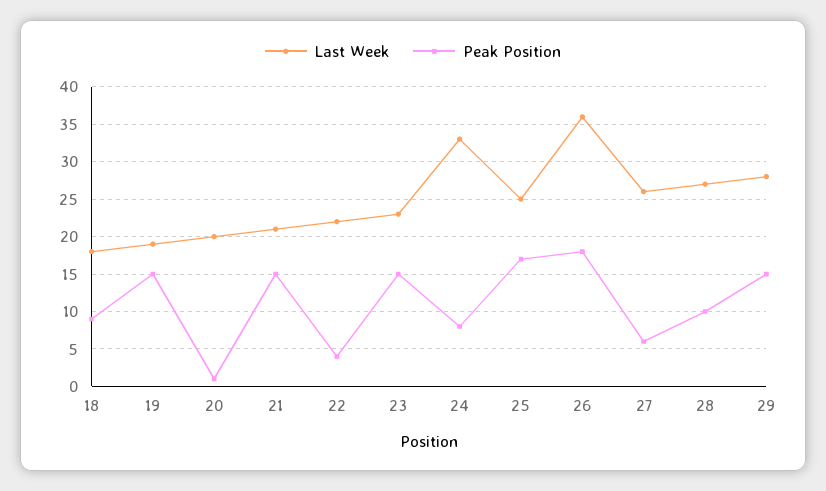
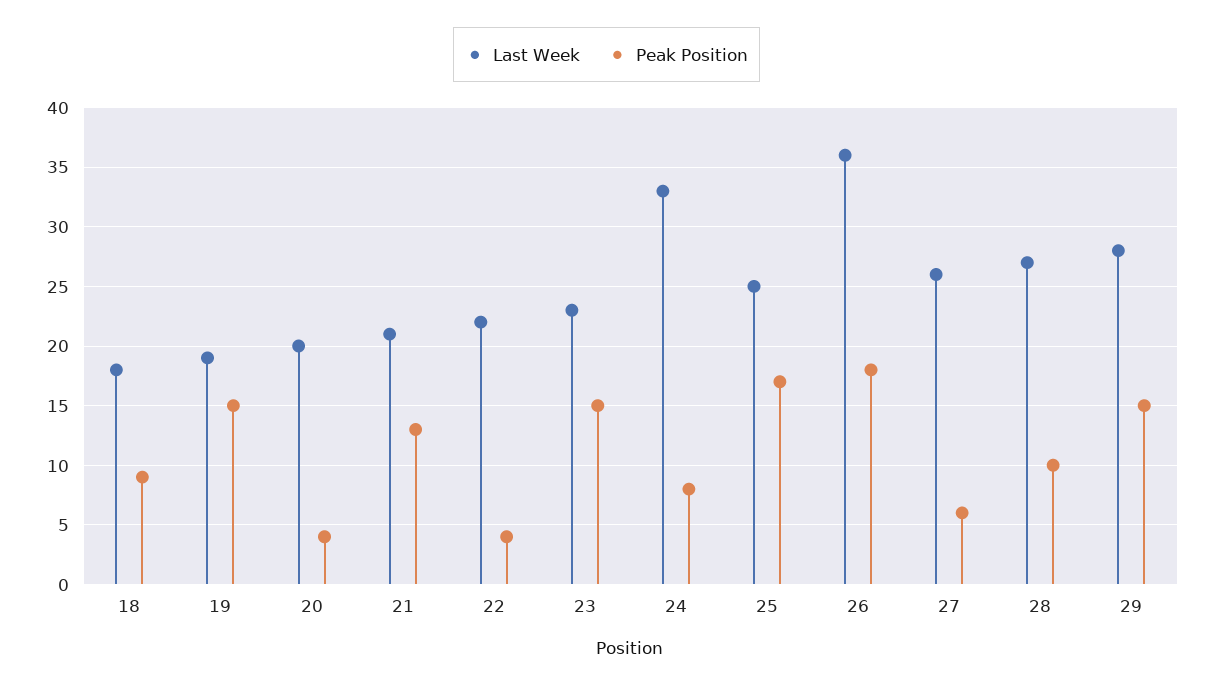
Peak Position, 20: 1 -> 4
Peak Position, 21: 15 -> 13

